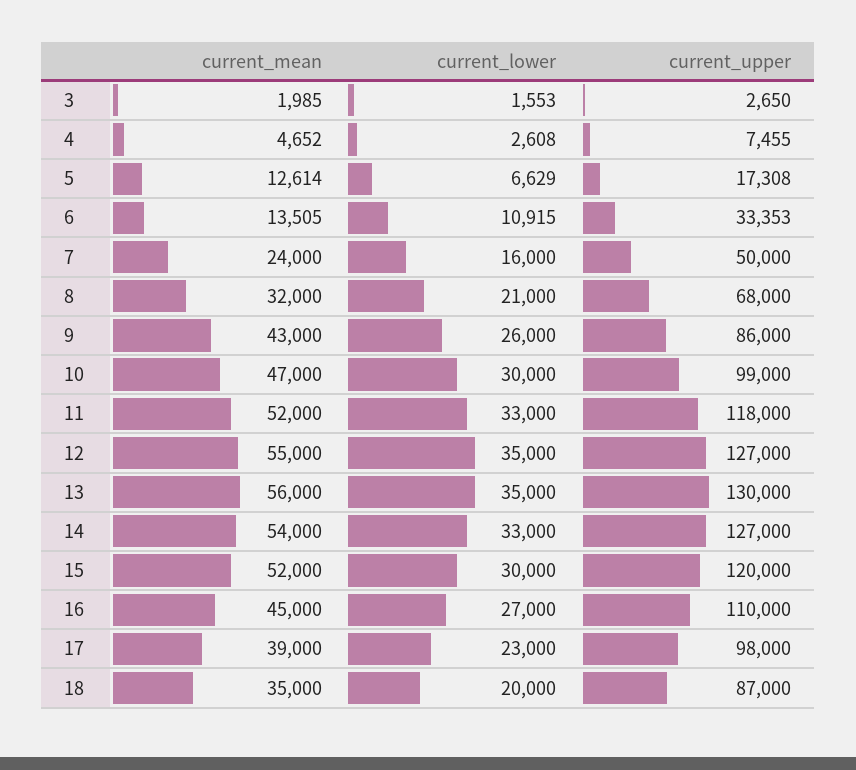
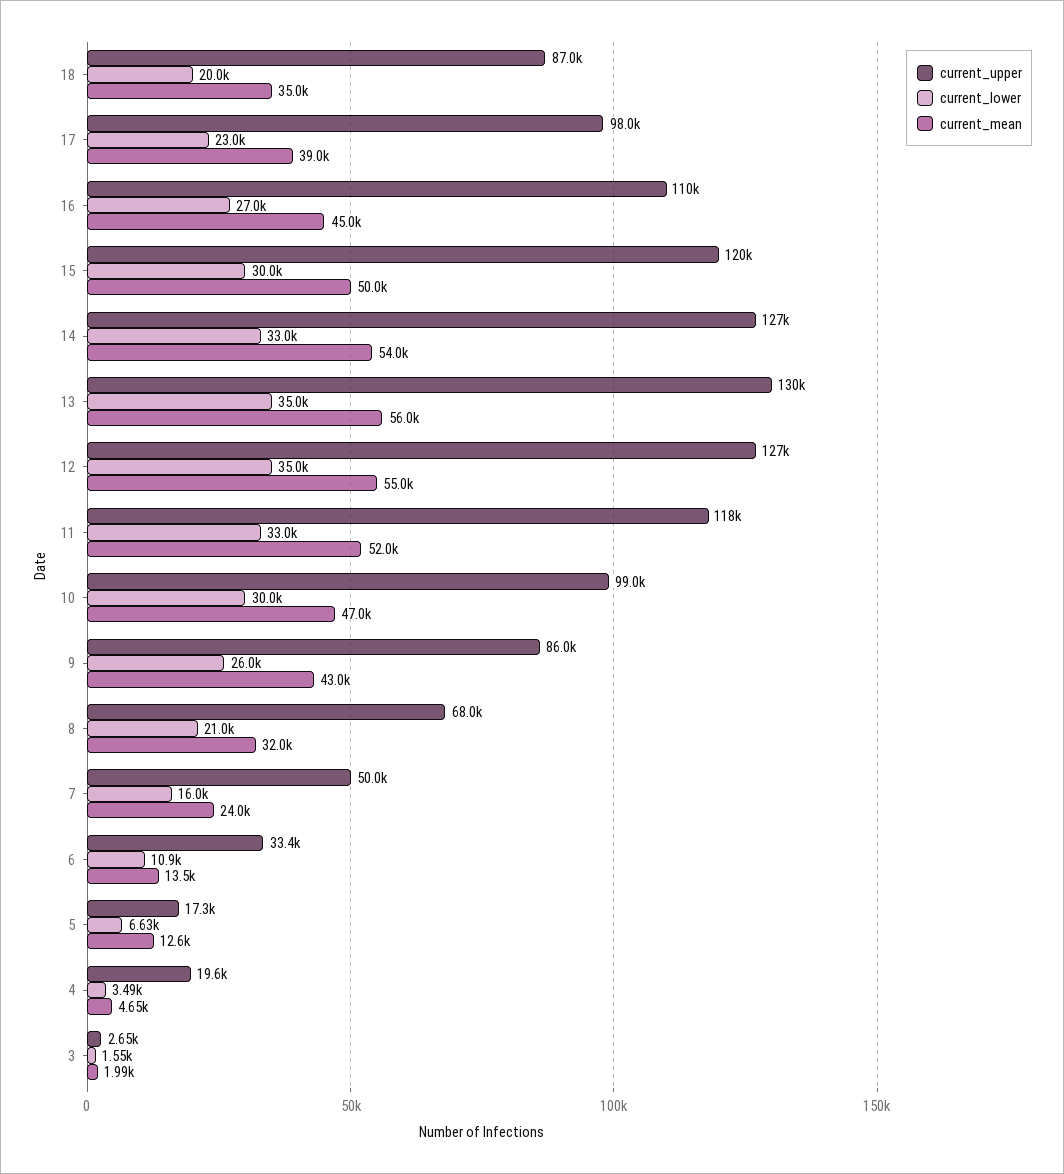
current_lower, 4: 2608 -> 3490
current_upper, 4: 7455 -> 19600
current_mean, 15: 52000 -> 50000

